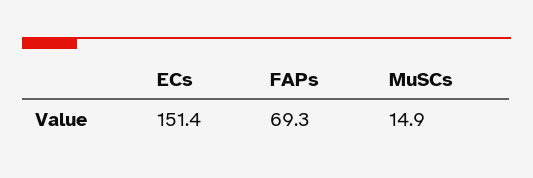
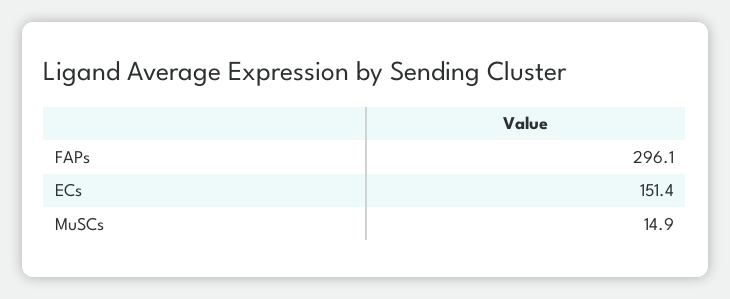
FAPs: 69.3 -> 296.1

